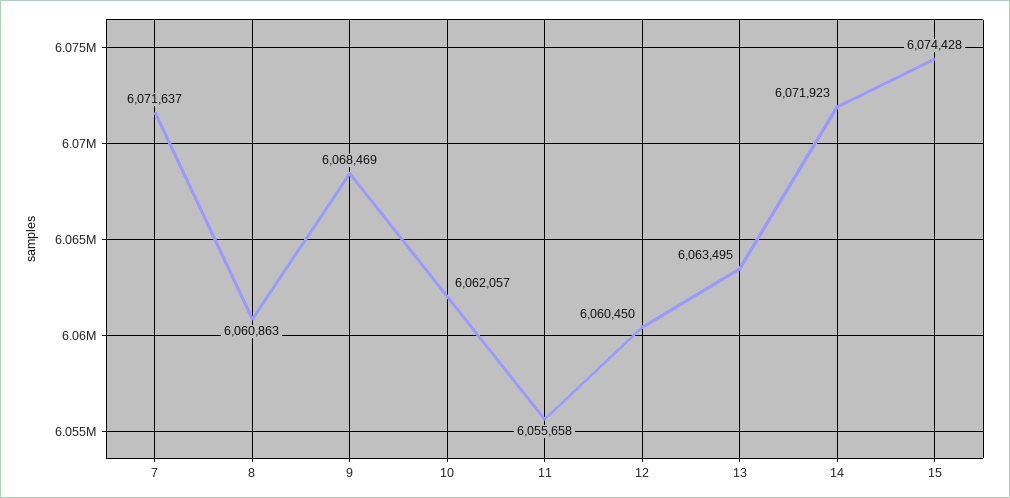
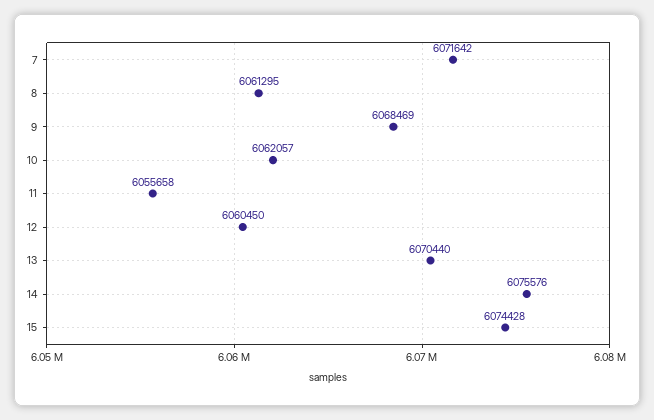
7: 6071637 -> 6071642
8: 6060863 -> 6061295
13: 6063495 -> 6070440
14: 6071923 -> 6075576

